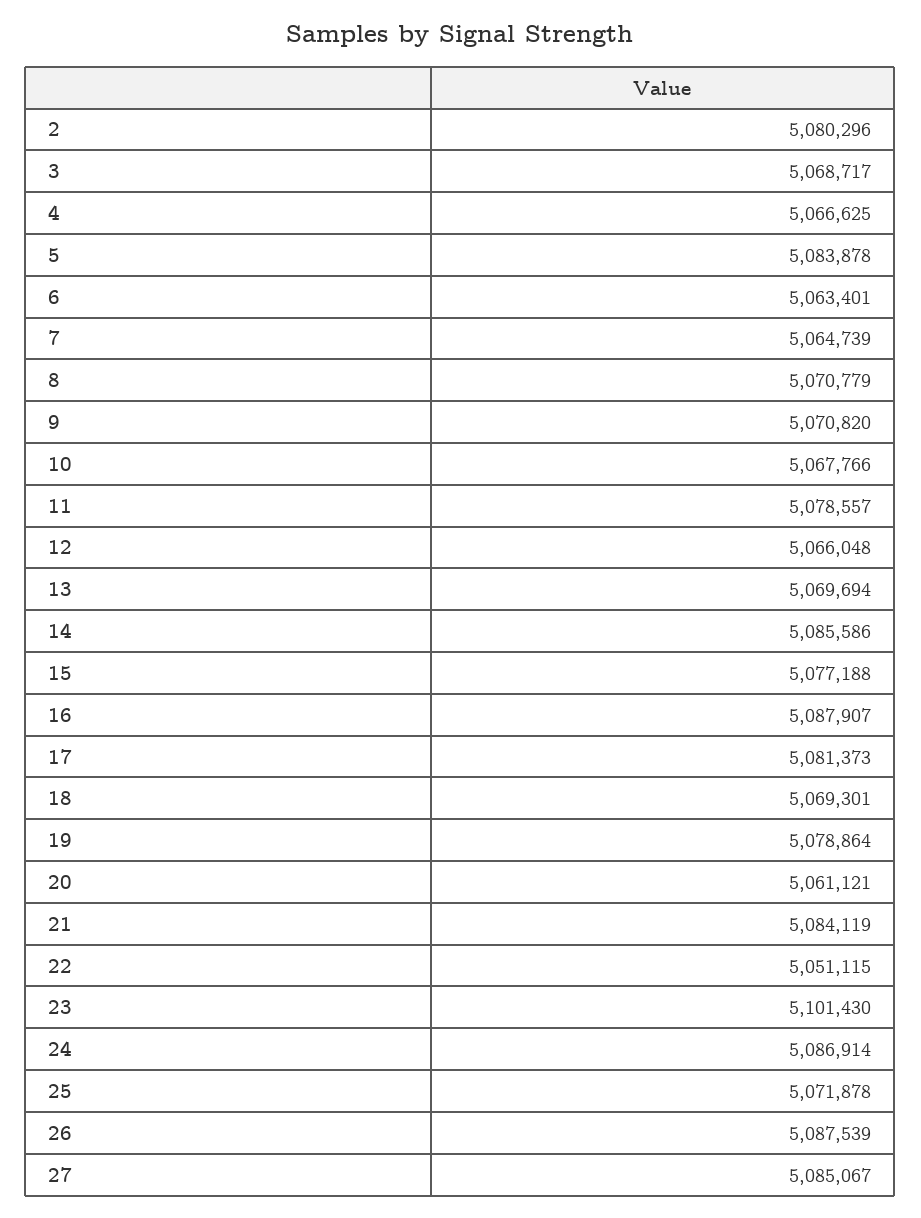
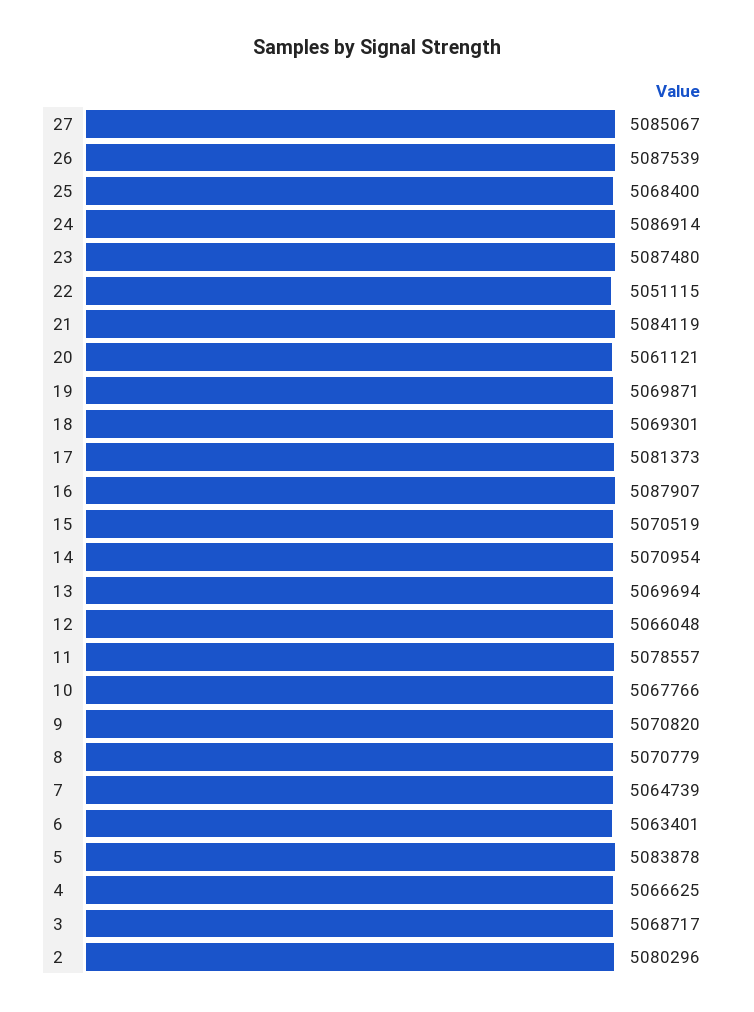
14: 5085586 -> 5070954
15: 5077188 -> 5070519
19: 5078864 -> 5069871
23: 5101430 -> 5087480
25: 5071878 -> 5068400

